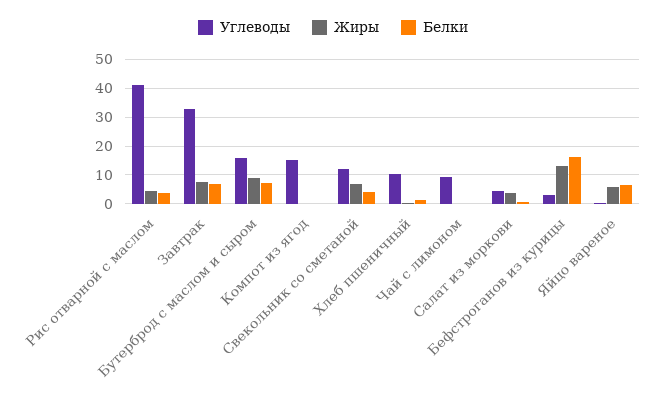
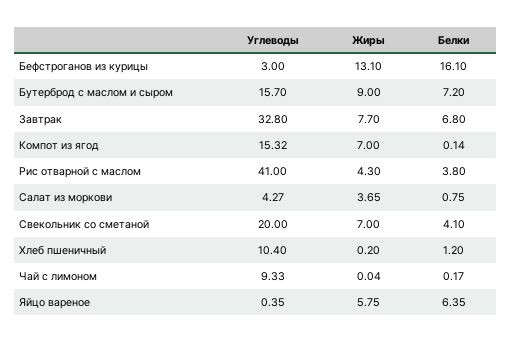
Жиры, Компот из ягод: 0 -> 7
Углеводы, Свекольник со сметаной: 12.5 -> 20

